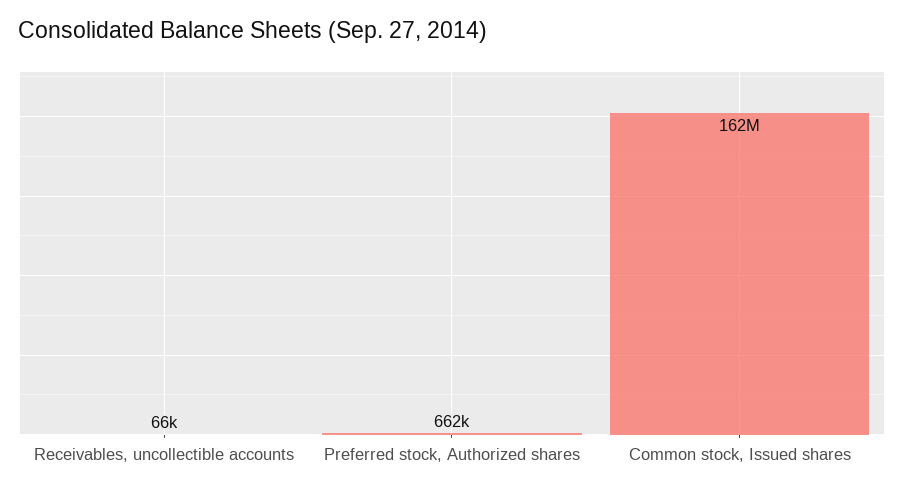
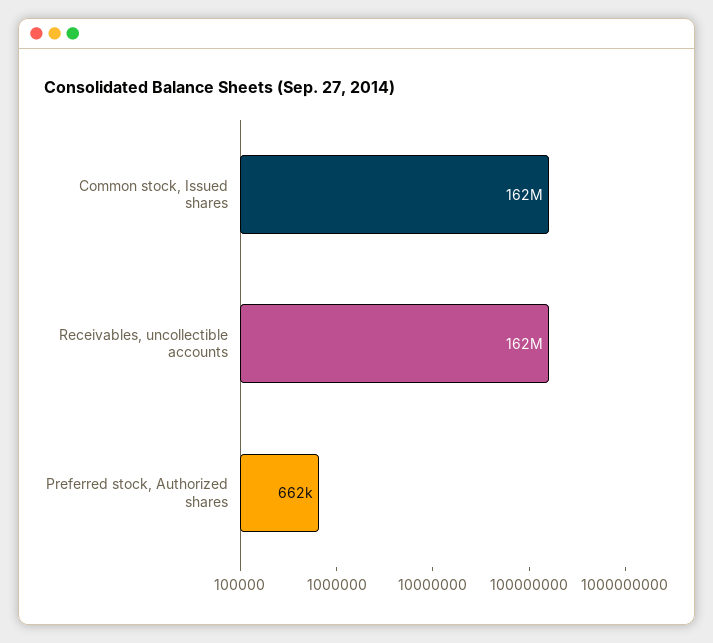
Receivables, uncollectible accounts: 66000 -> 162000000

